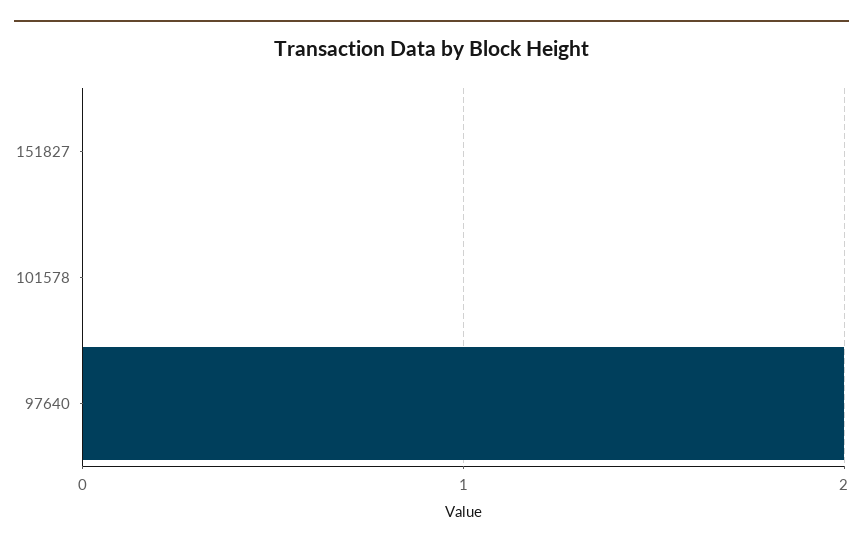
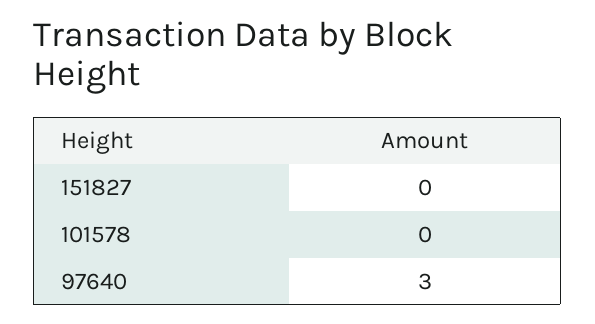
97640: 2 -> 3

